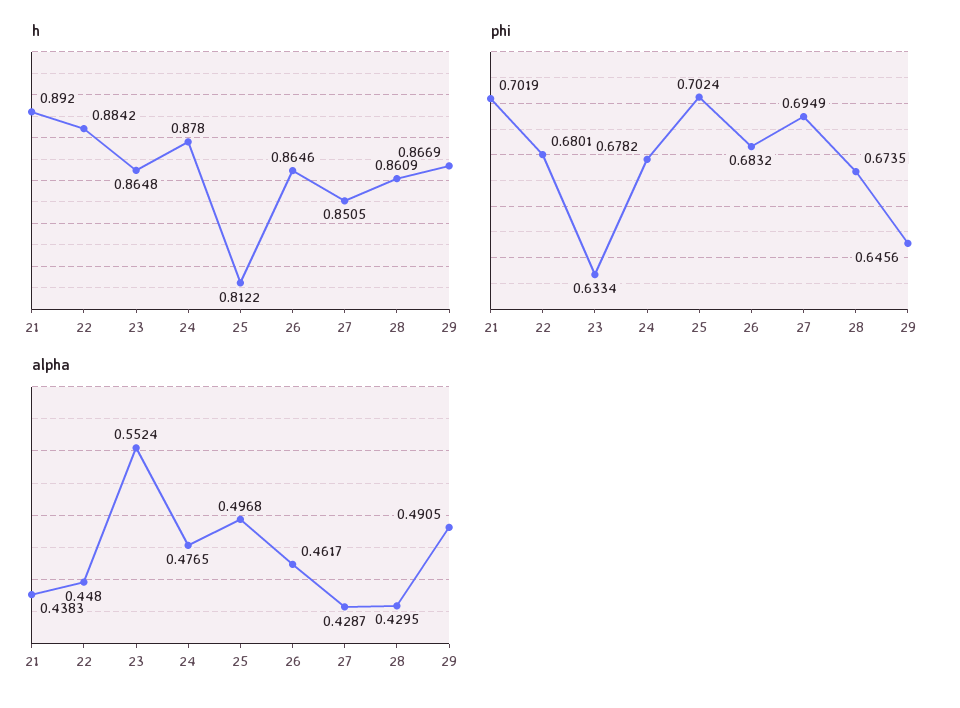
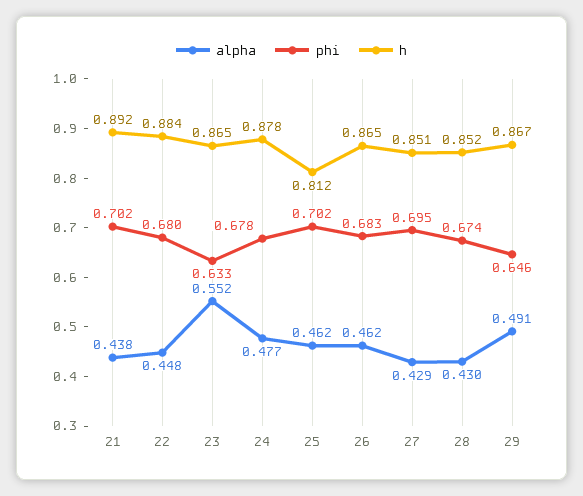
h, 28: 0.8609 -> 0.852
alpha, 25: 0.4968 -> 0.462

